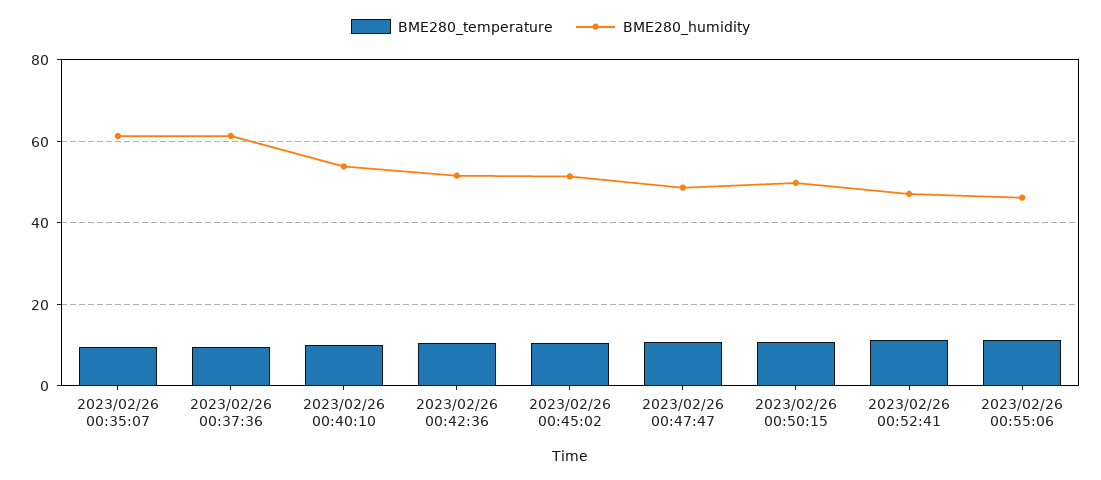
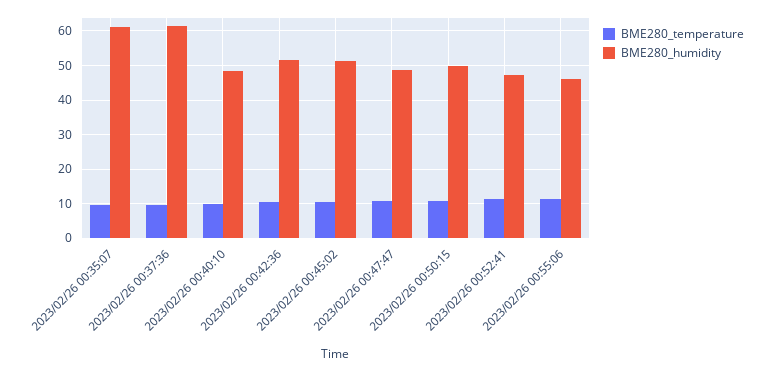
BME280_humidity, 2023/02/26 00:40:10: 54 -> 48

